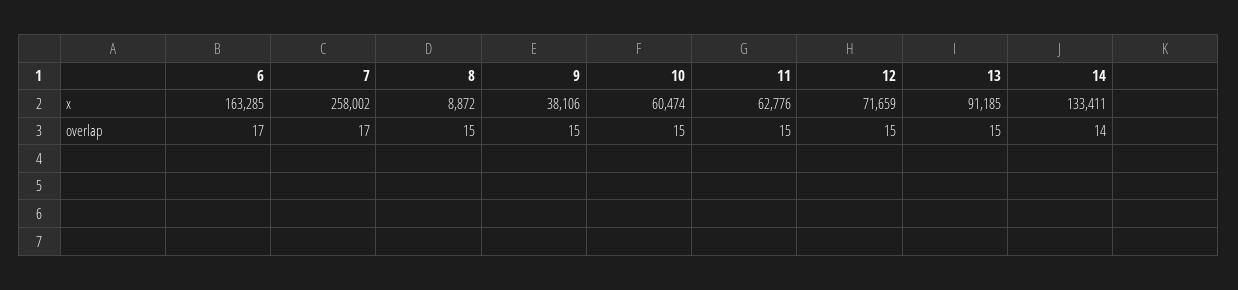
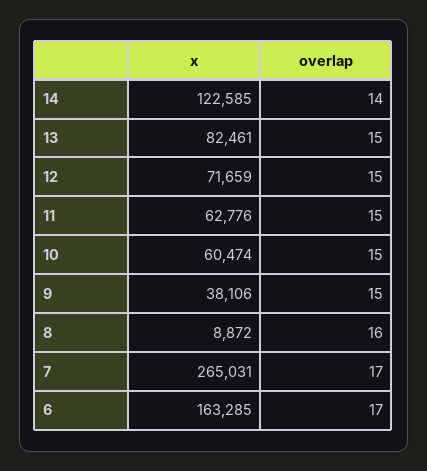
7, x: 258002 -> 265031
13, x: 91185 -> 82461
14, x: 133411 -> 122585
8, overlap: 15 -> 16

